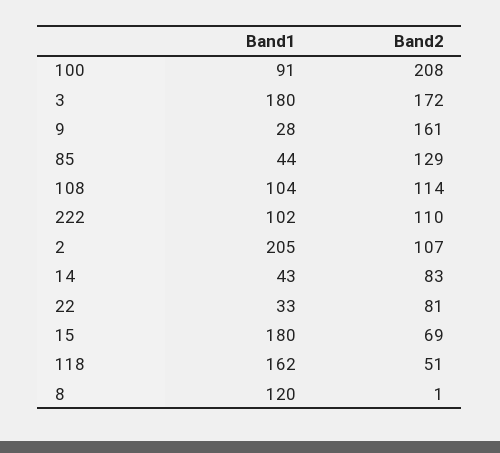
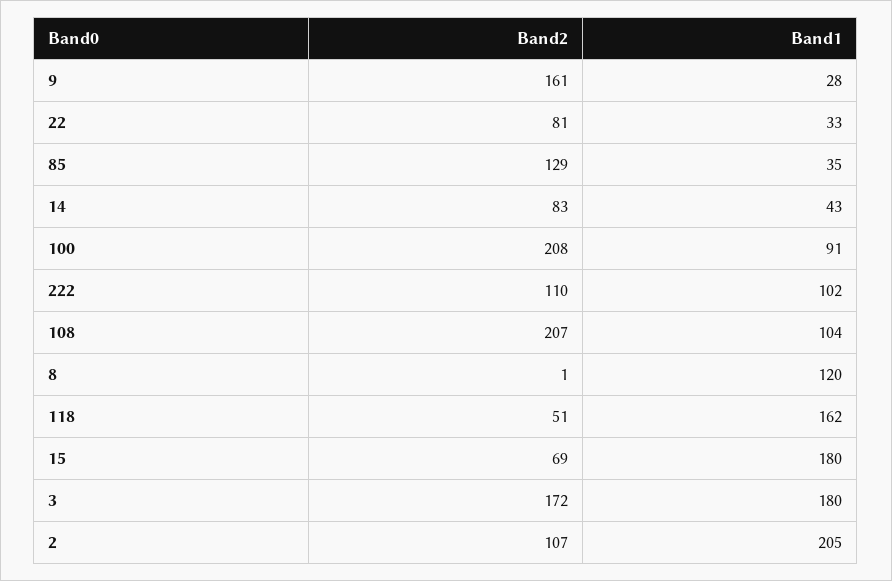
Band1, 85: 44 -> 35
Band2, 108: 114 -> 207

